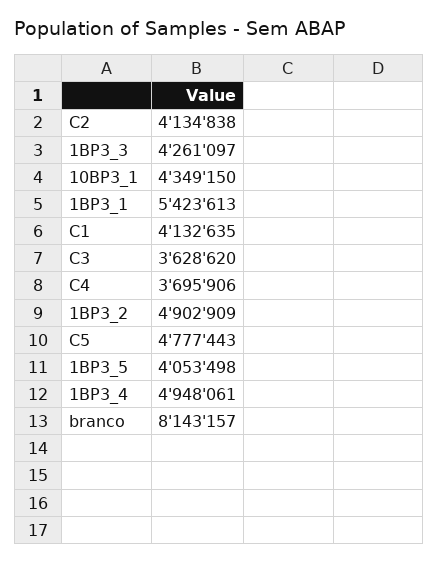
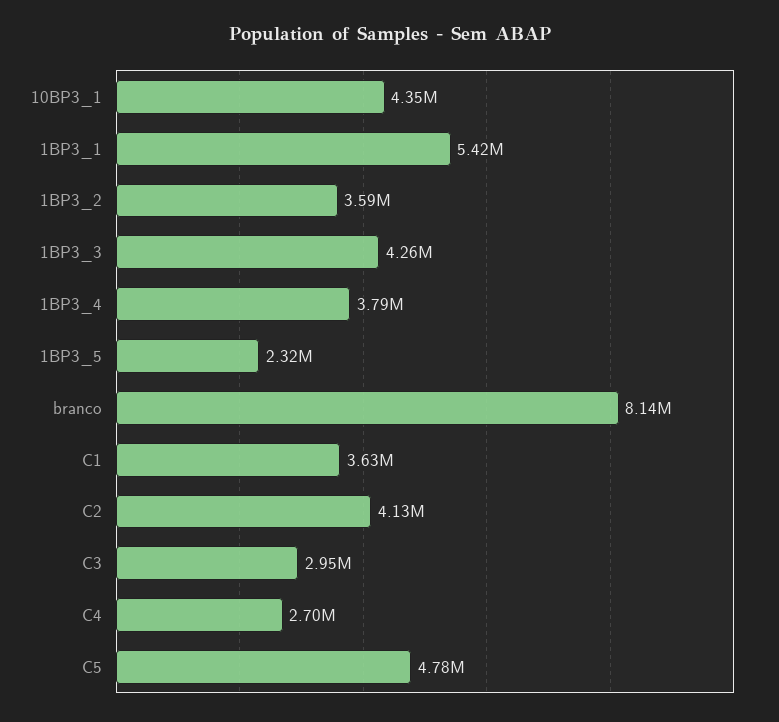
C1: 4132635 -> 3630000
C3: 3628620 -> 2950000
C4: 3695906 -> 2700000
1BP3_2: 4902909 -> 3590000
1BP3_5: 4053498 -> 2320000
1BP3_4: 4948061 -> 3790000

